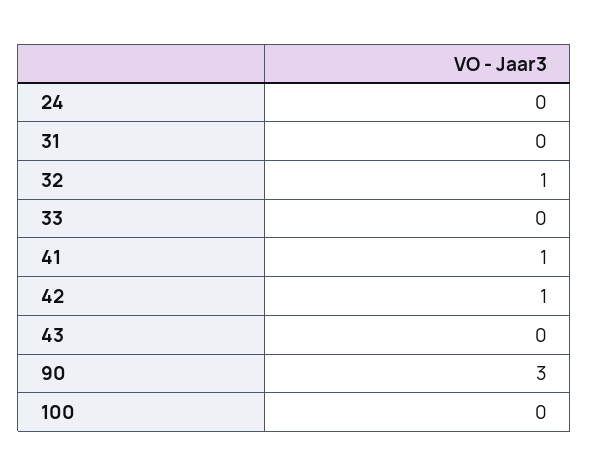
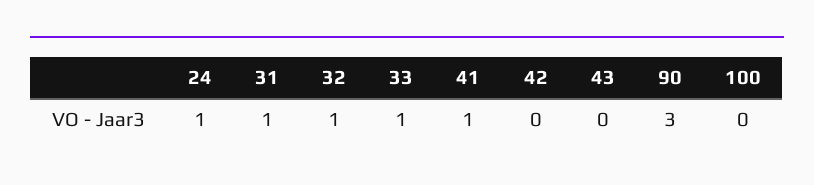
24: 0 -> 1
31: 0 -> 1
33: 0 -> 1
42: 1 -> 0

